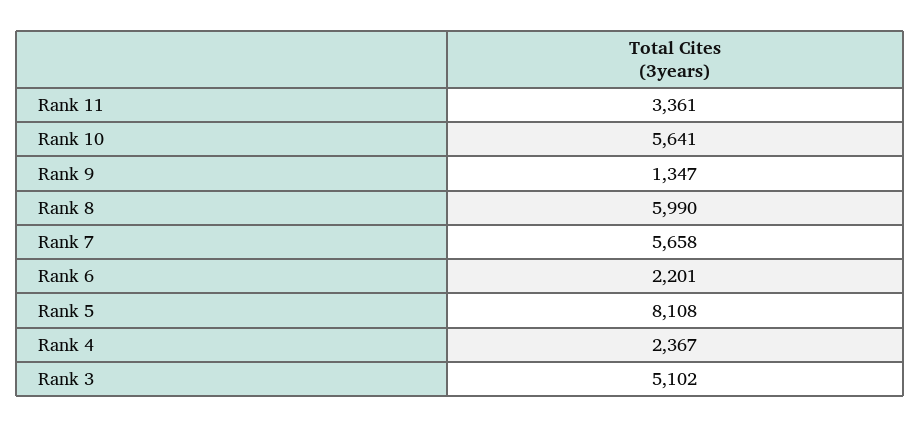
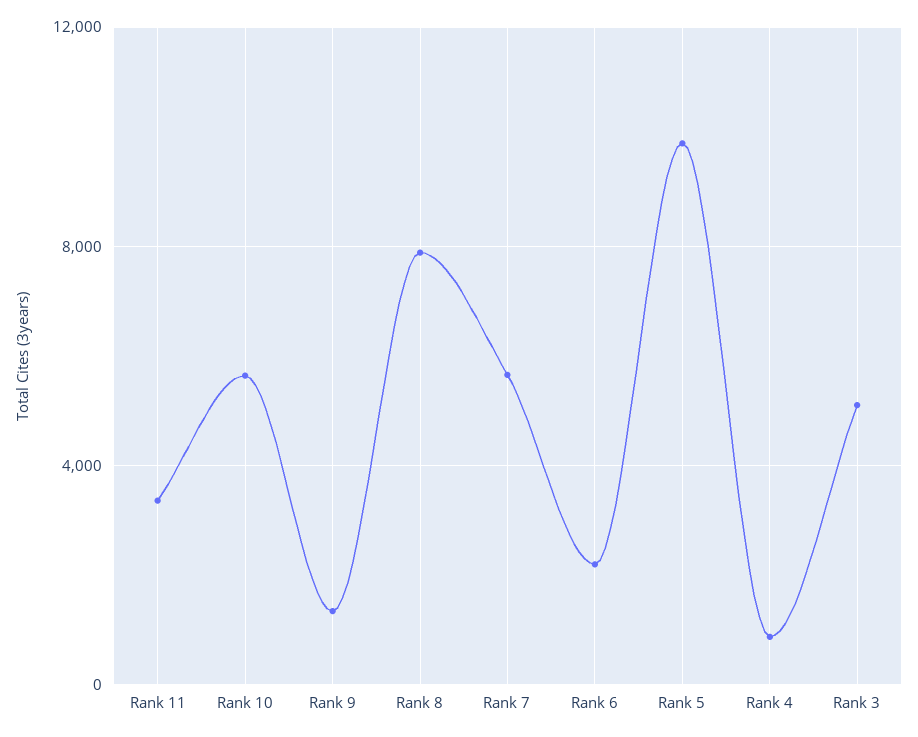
Rank 8: 5990 -> 8000
Rank 5: 8108 -> 10000
Rank 4: 2367 -> 1000

